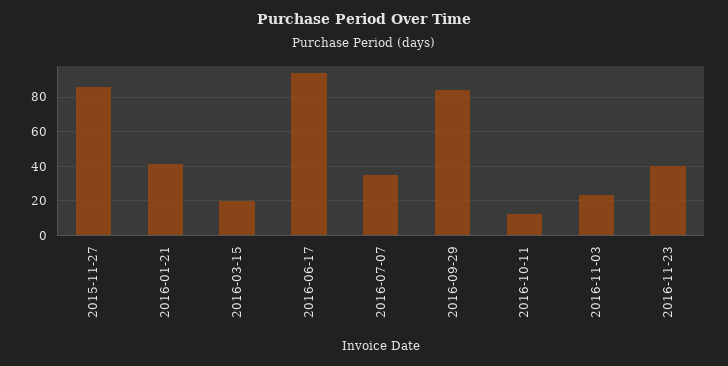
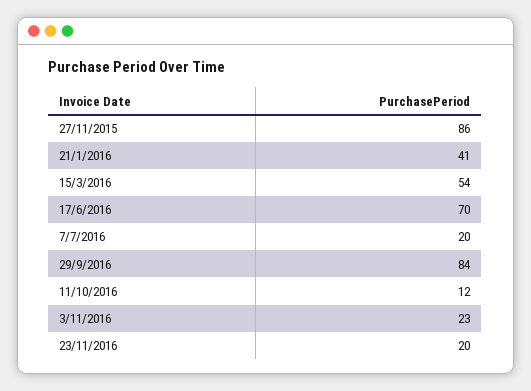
2016-03-15: 20 -> 54
2016-06-17: 95 -> 70
2016-07-07: 35 -> 20
2016-11-23: 40 -> 20

